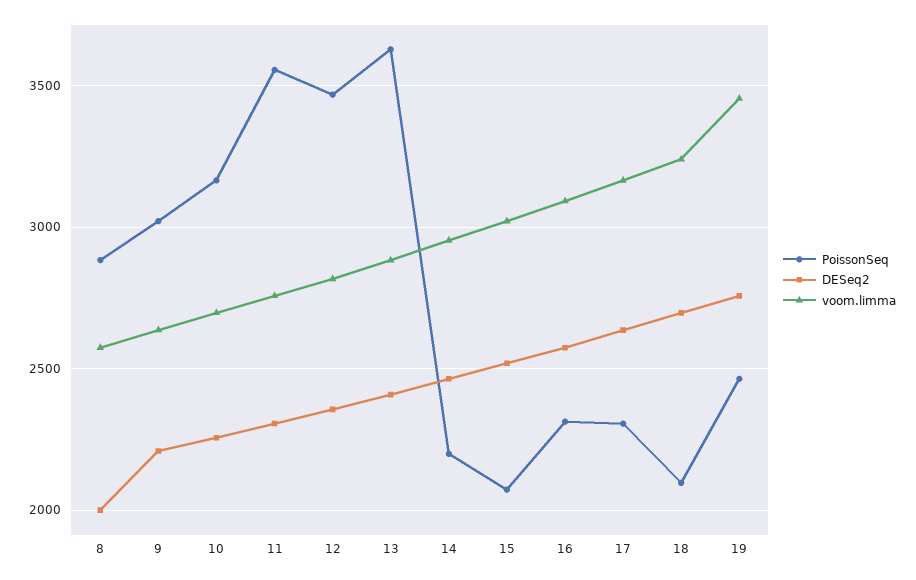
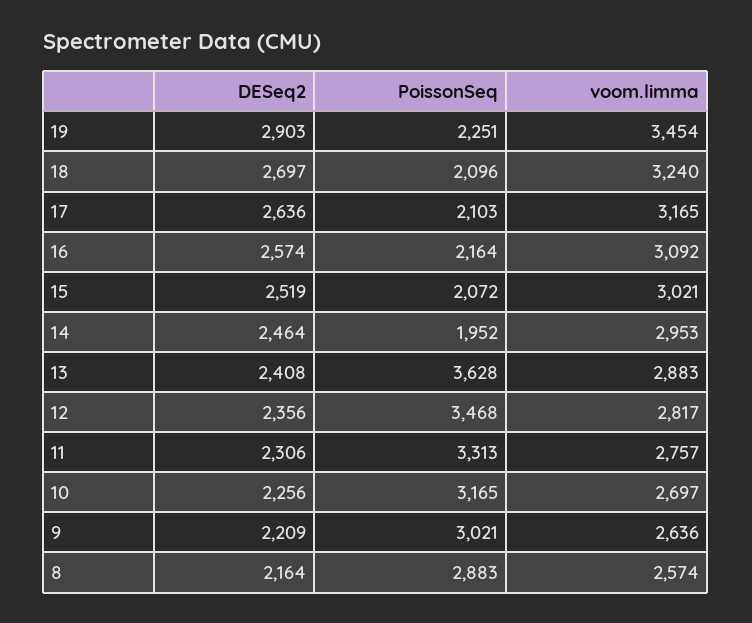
DESeq2, 8: 2000 -> 2164
PoissonSeq, 11: 3550 -> 3313
PoissonSeq, 14: 2200 -> 1952
PoissonSeq, 16: 2300 -> 2164
PoissonSeq, 17: 2300 -> 2103
PoissonSeq, 19: 2450 -> 2251
DESeq2, 19: 2750 -> 2903

